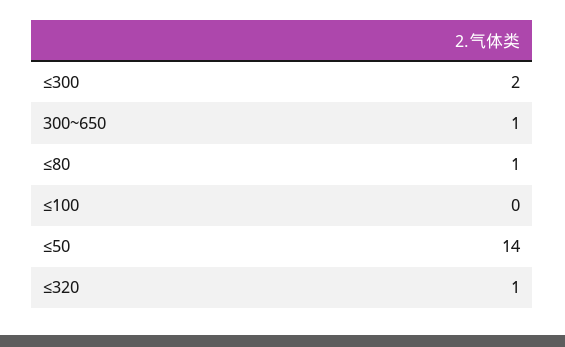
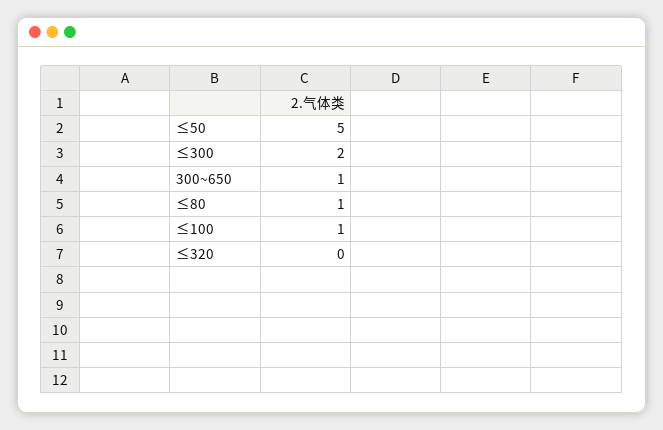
≤100: 0 -> 1
≤50: 14 -> 5
≤320: 1 -> 0

